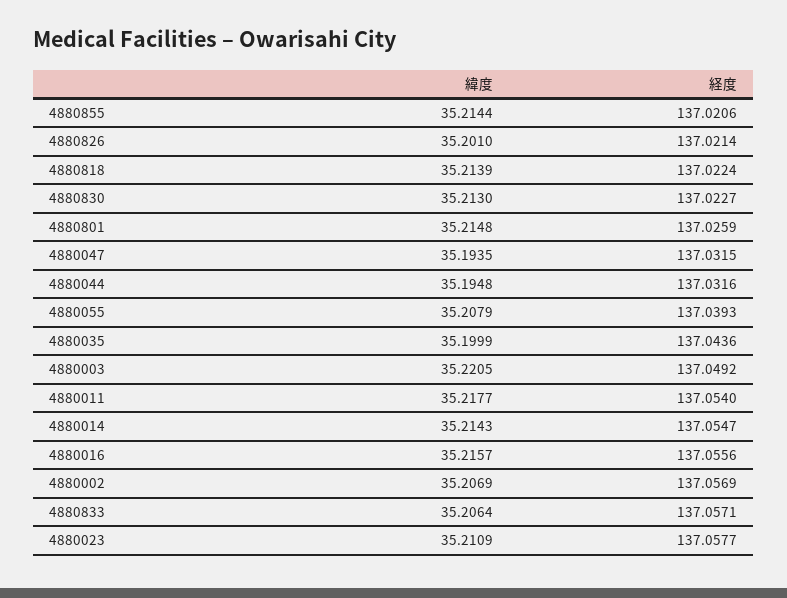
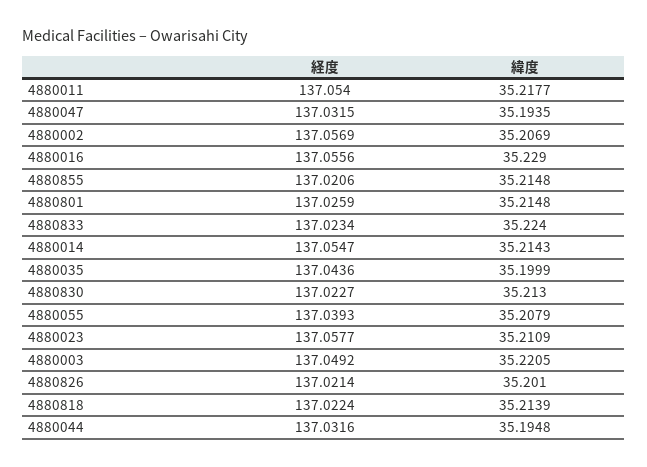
緯度, 4880855: 35.2144 -> 35.2148
緯度, 4880016: 35.2157 -> 35.229
緯度, 4880833: 35.2064 -> 35.224
経度, 4880833: 137.0571 -> 137.0234

